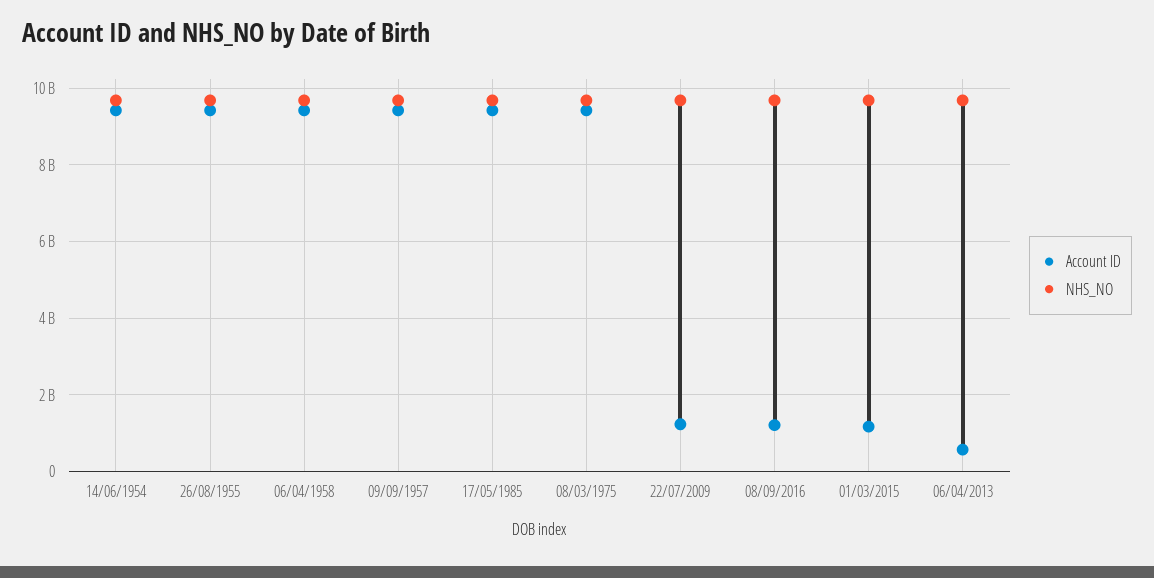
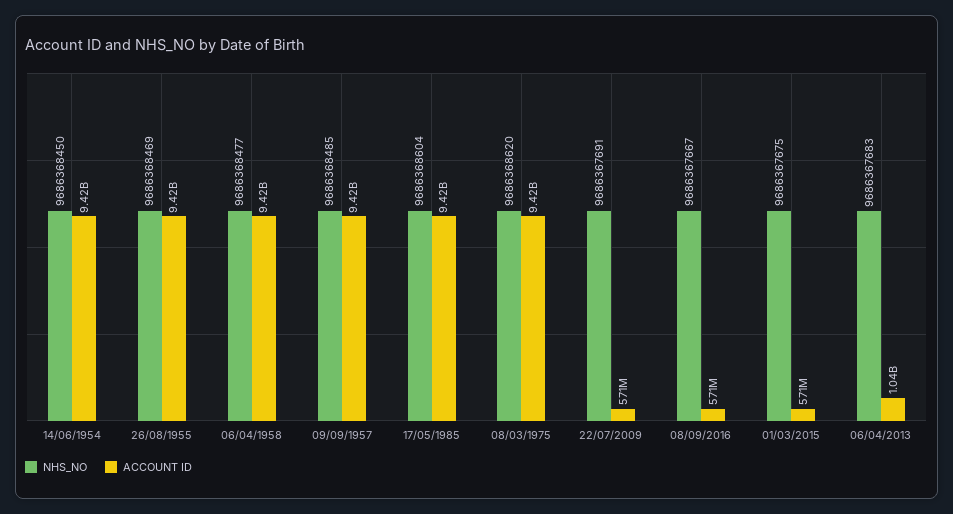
Account ID, 22/07/2009: 1200000000 -> 571000000
Account ID, 08/09/2016: 1200000000 -> 571000000
Account ID, 01/03/2015: 1200000000 -> 571000000
Account ID, 06/04/2013: 600000000 -> 1040000000

